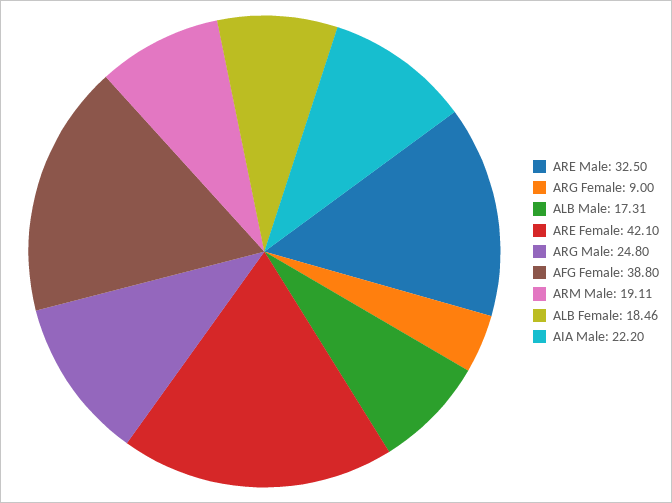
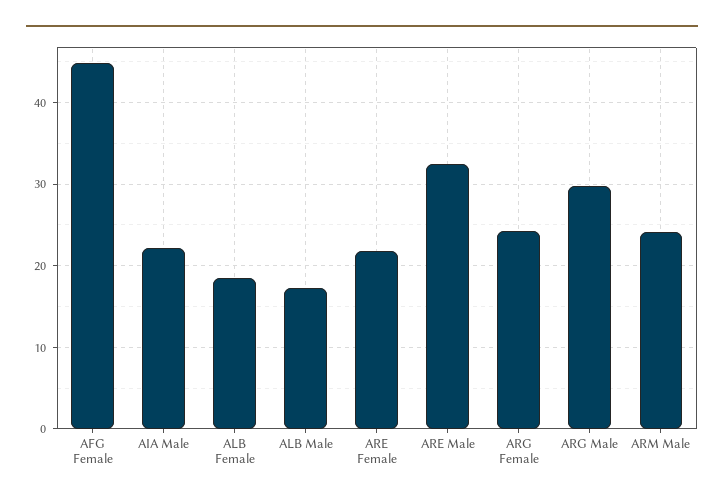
ARG Female: 9 -> 24
ARE Female: 42.1 -> 22
ARG Male: 24.8 -> 30
AFG Female: 38.8 -> 45
ARM Male: 19.11 -> 24

